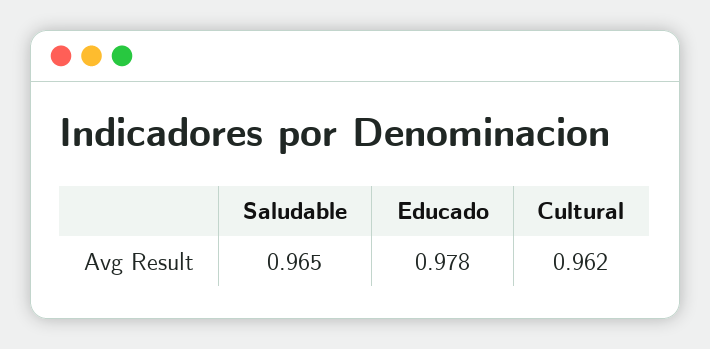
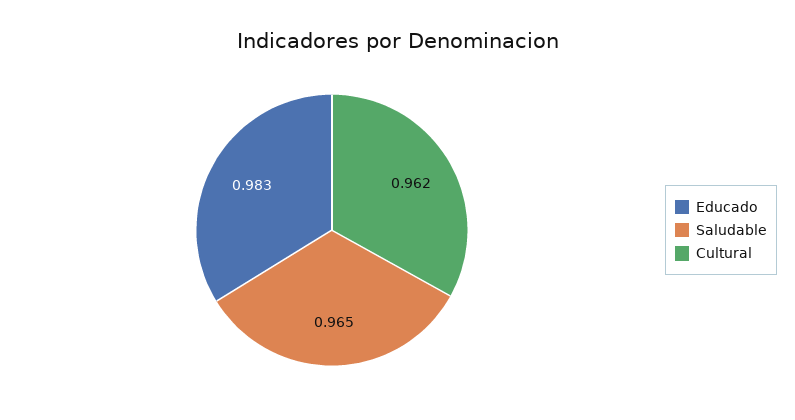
Educado: 0.978 -> 0.983

